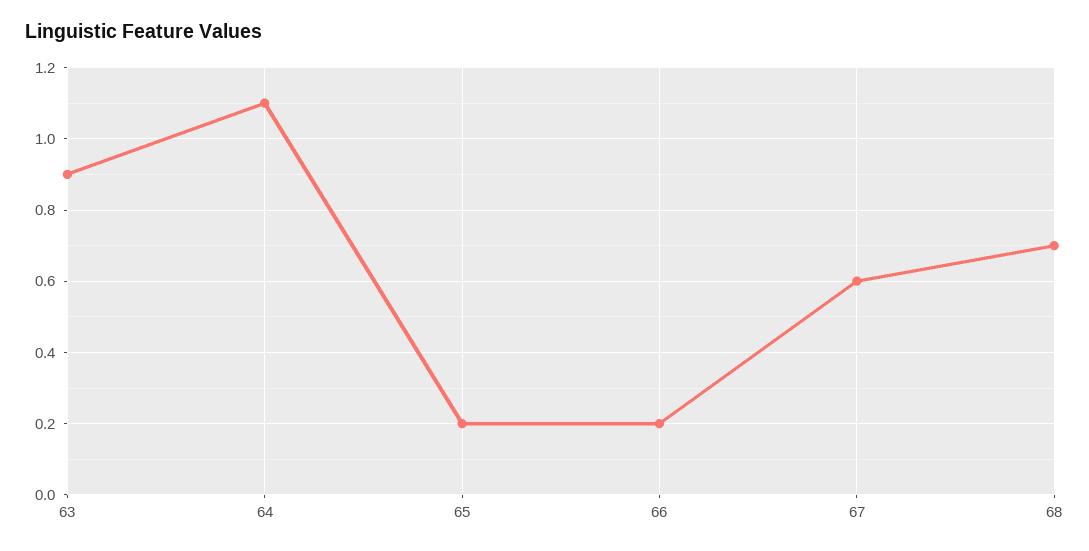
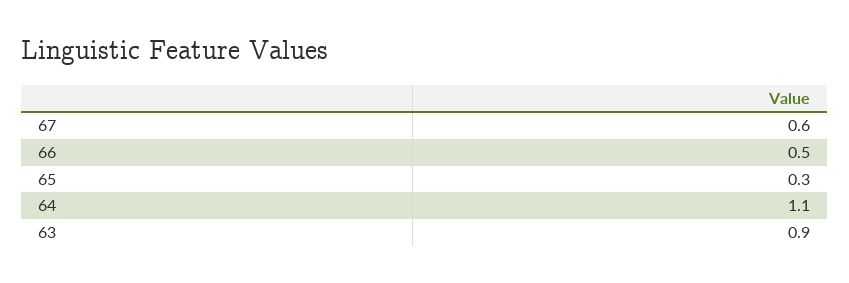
65: 0.2 -> 0.3
66: 0.2 -> 0.5
68: 0.7 -> none

